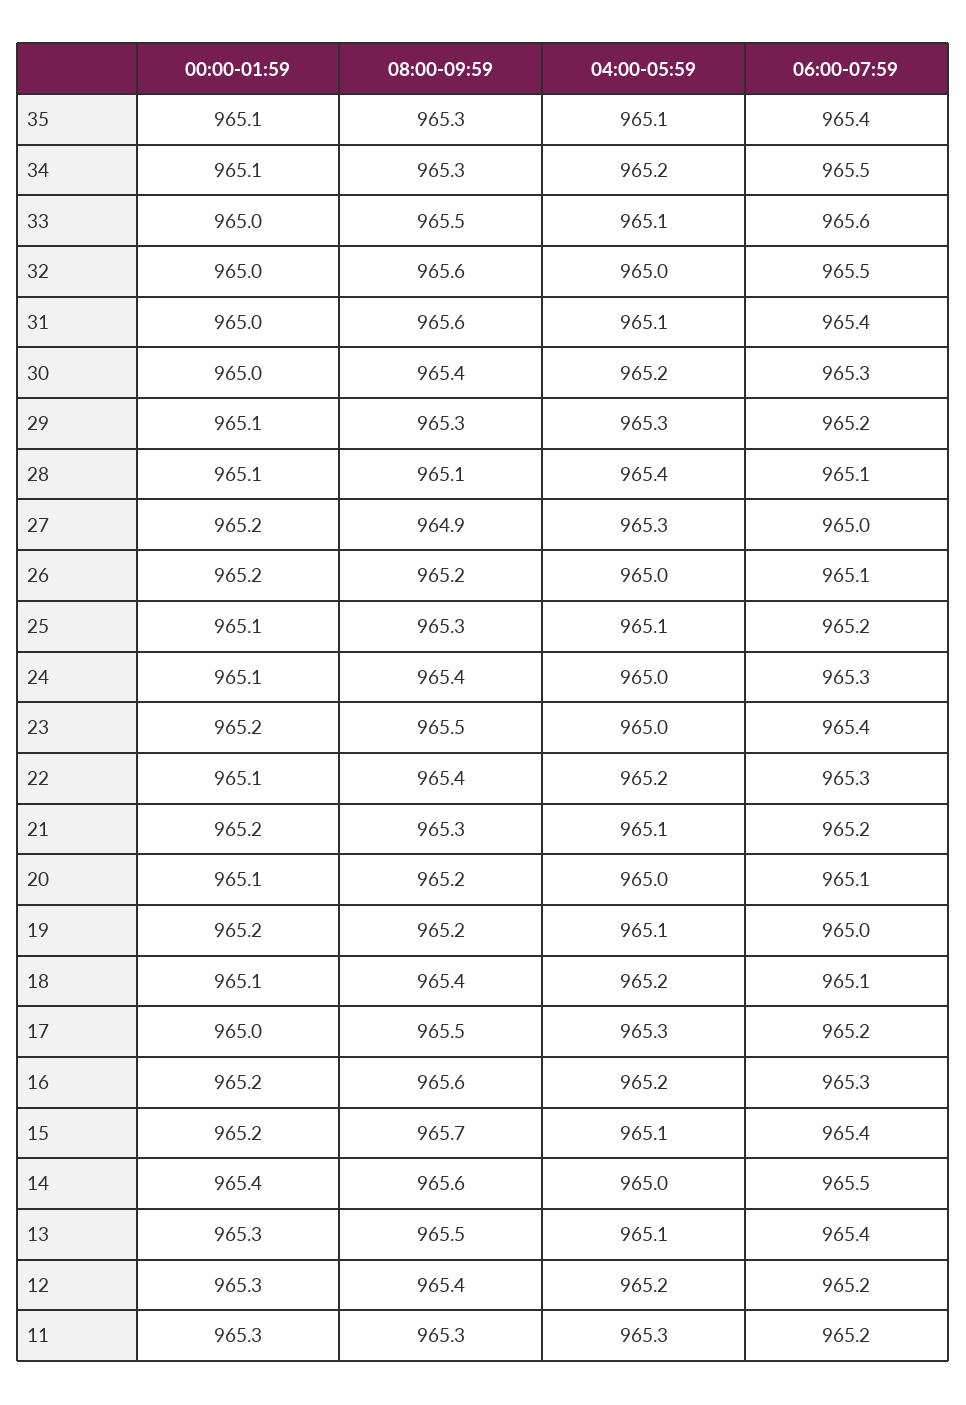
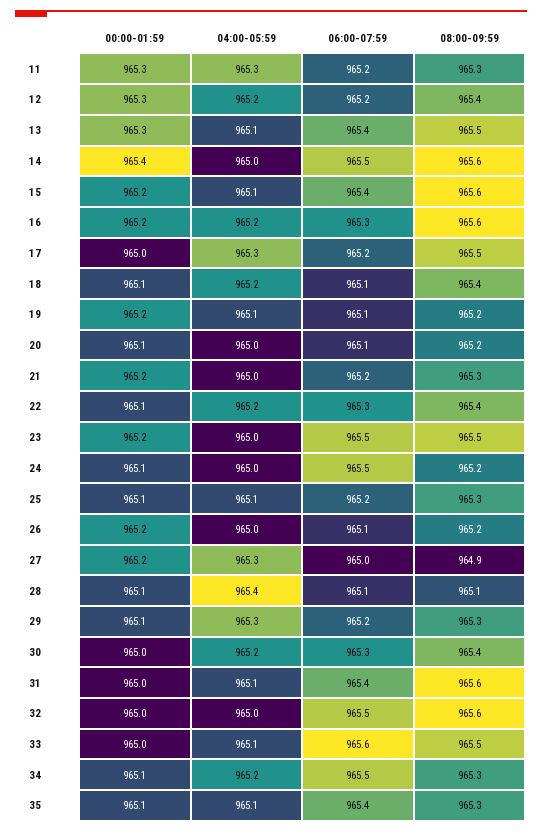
08:00-09:59, 24: 965.4 -> 965.2
06:00-07:59, 24: 965.3 -> 965.5
06:00-07:59, 23: 965.4 -> 965.5
04:00-05:59, 21: 965.1 -> 965
06:00-07:59, 19: 965 -> 965.1
08:00-09:59, 15: 965.7 -> 965.6

